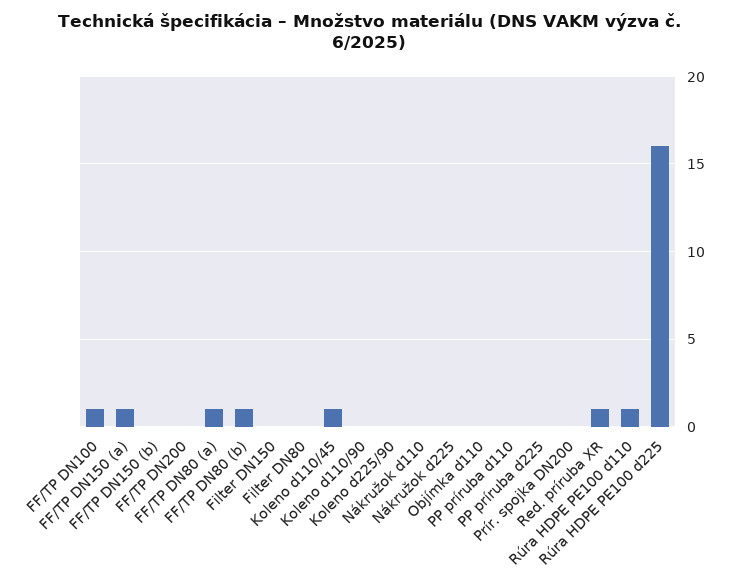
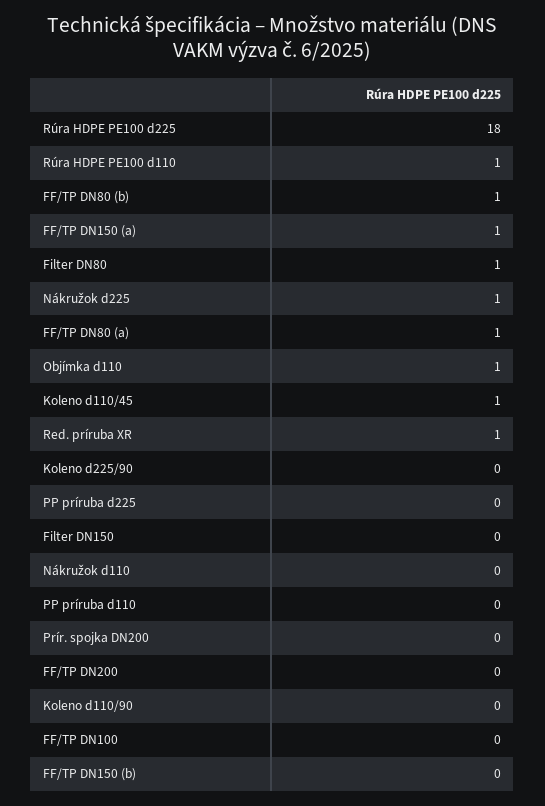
FF/TP DN100: 1 -> 0
Filter DN80: 0 -> 1
Nákružok d225: 0 -> 1
Objímka d110: 0 -> 1
Rúra HDPE PE100 d225: 16 -> 18

